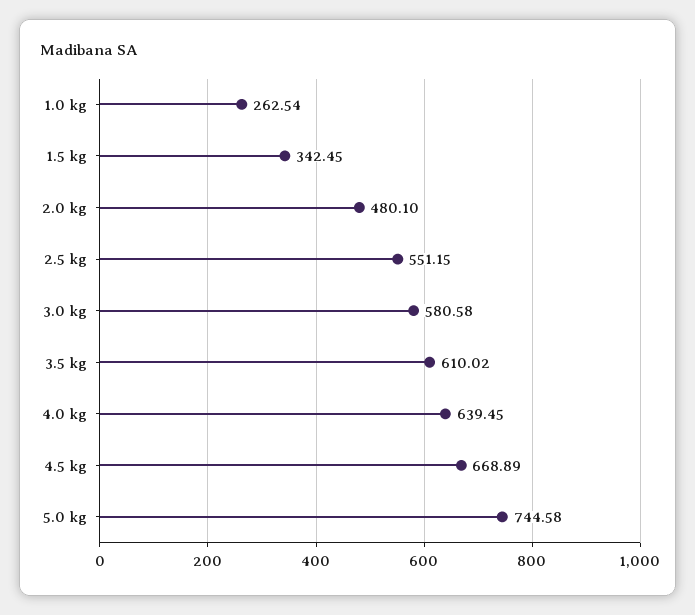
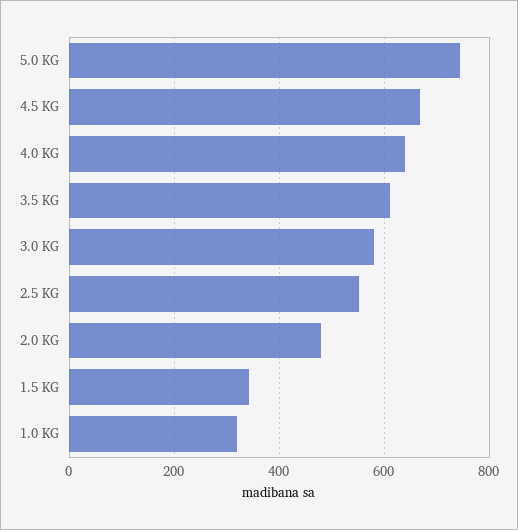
1.0 kg: 262.54 -> 320

